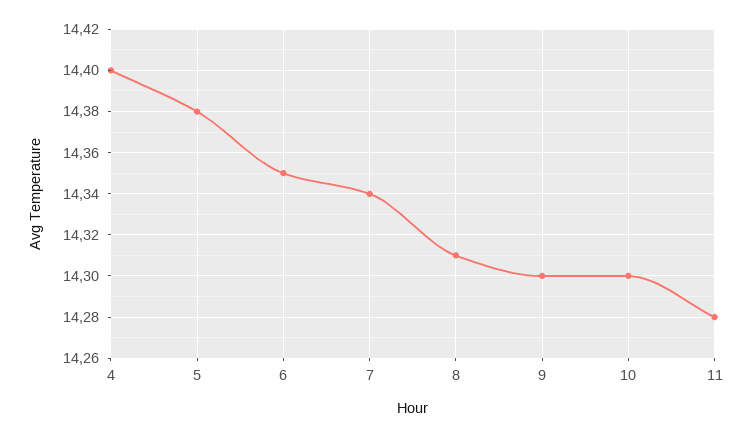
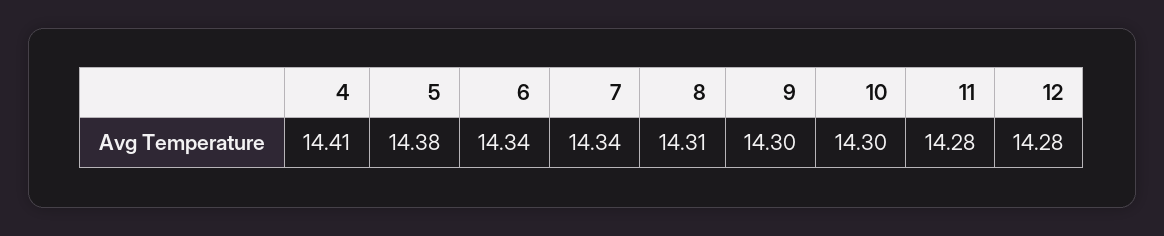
4: 14.4 -> 14.41
6: 14.35 -> 14.34
12: none -> 14.28

